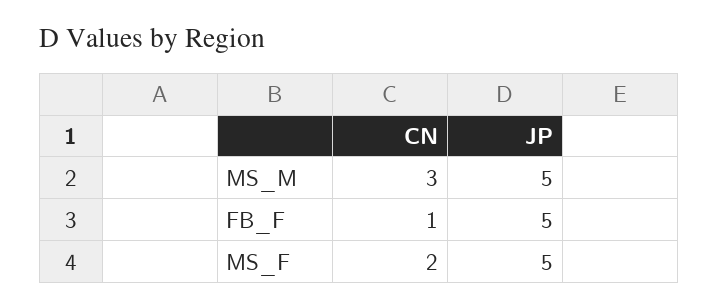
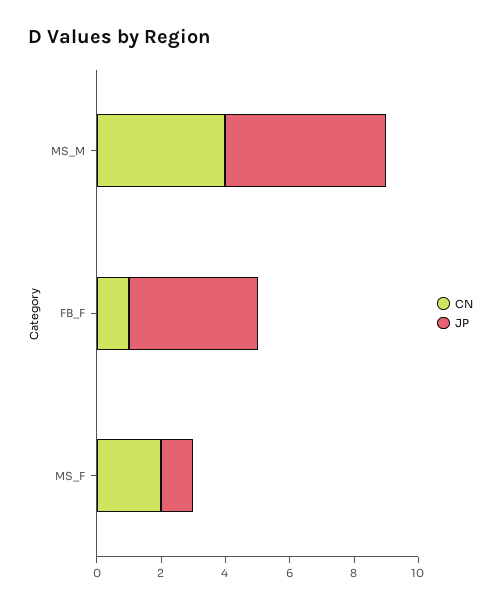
CN, MS_M: 3 -> 4
JP, FB_F: 5 -> 4
JP, MS_F: 5 -> 1

